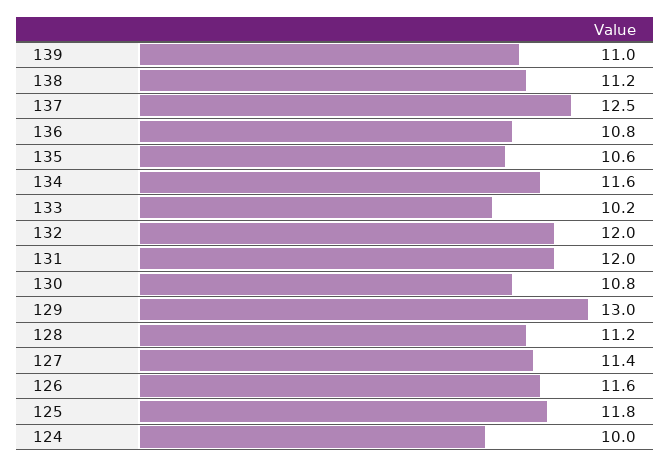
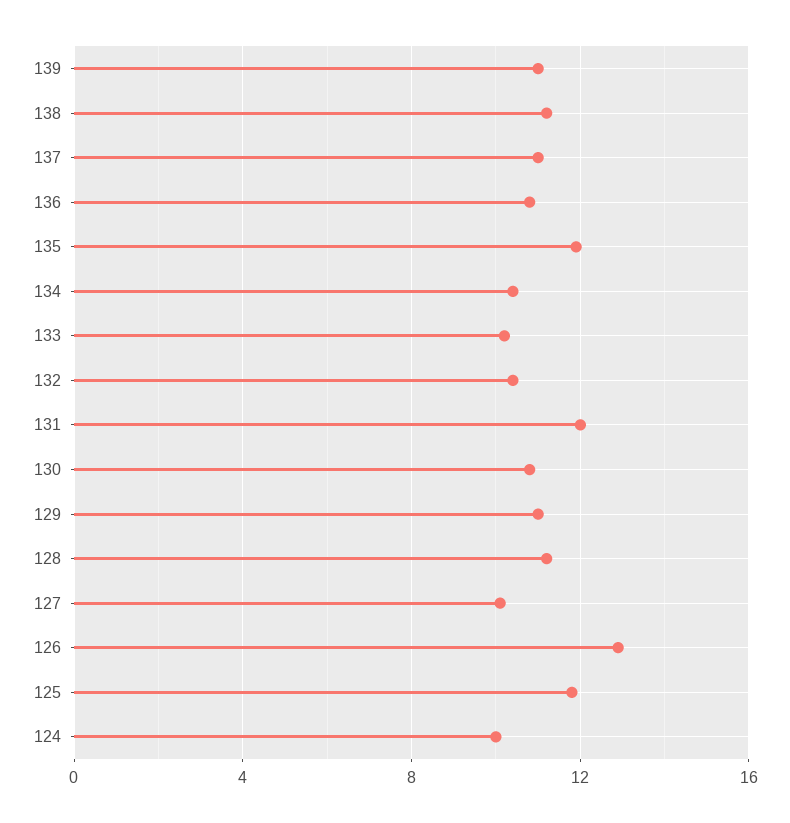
137: 12.5 -> 11
135: 10.6 -> 12
134: 11.6 -> 10.5
132: 12 -> 10.5
129: 13 -> 11
127: 11.4 -> 10
126: 11.6 -> 13

